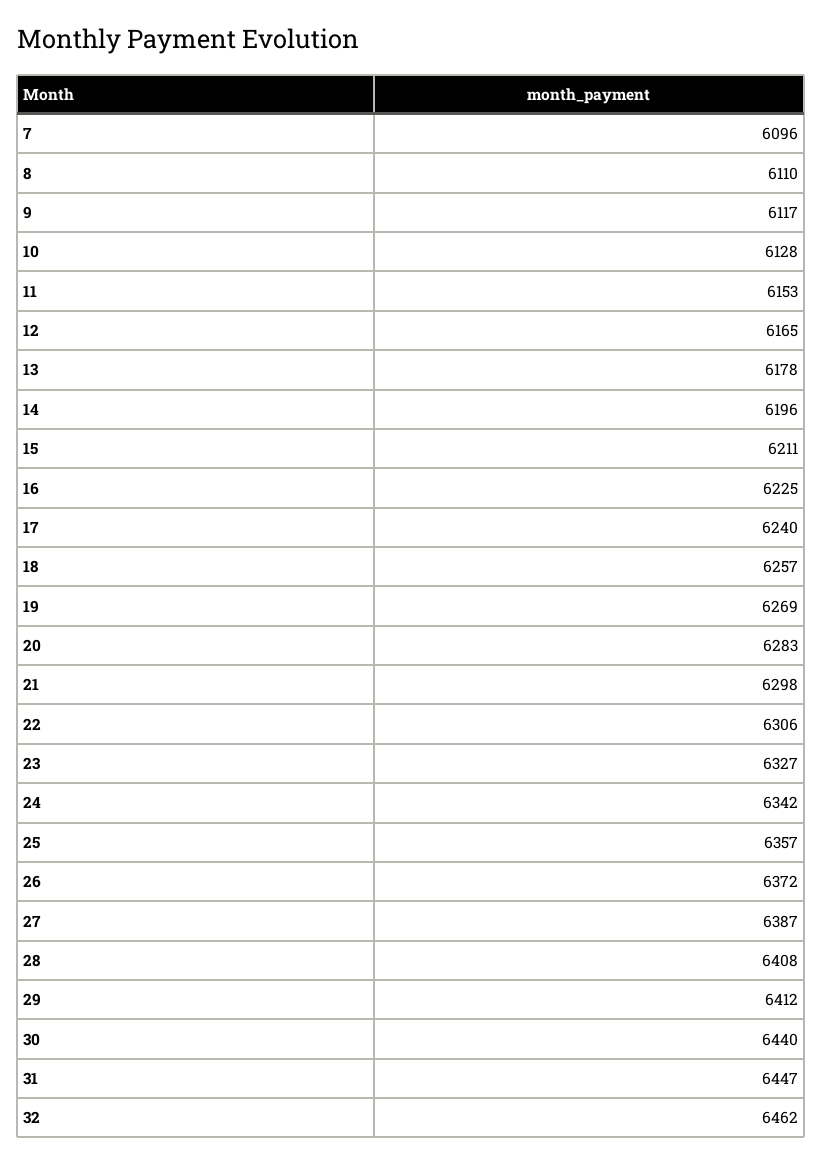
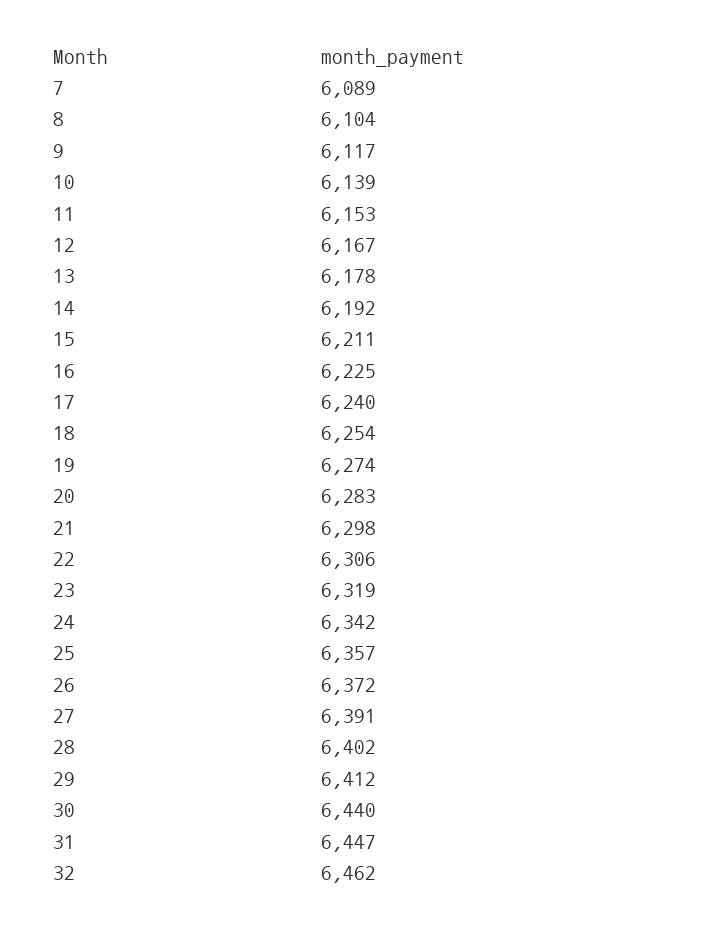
7: 6096 -> 6089
8: 6110 -> 6104
10: 6128 -> 6139
12: 6165 -> 6167
14: 6196 -> 6192
18: 6257 -> 6254
19: 6269 -> 6274
23: 6327 -> 6319
27: 6387 -> 6391
28: 6408 -> 6402

